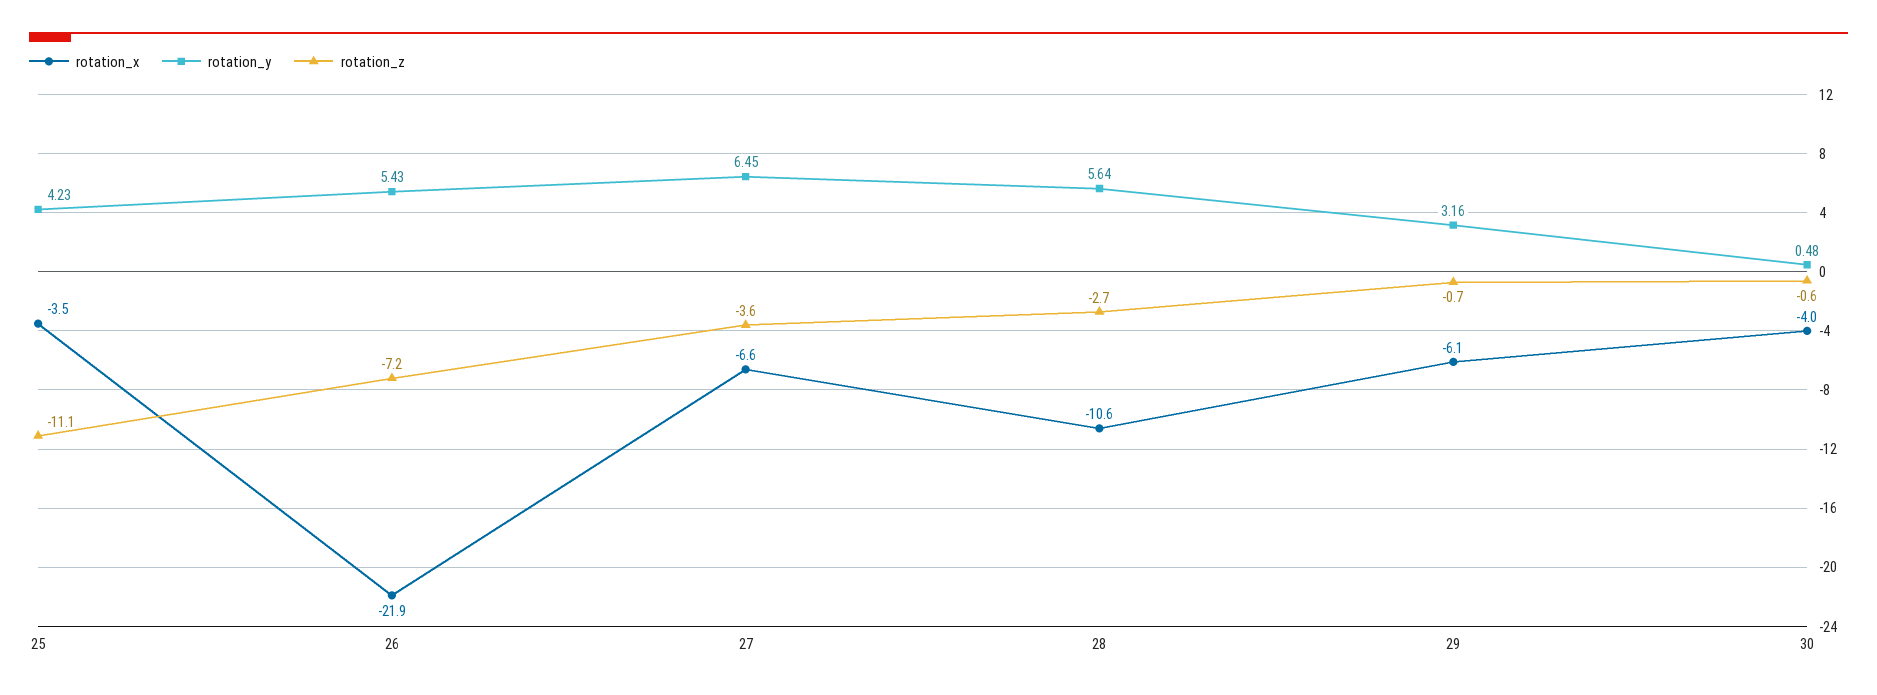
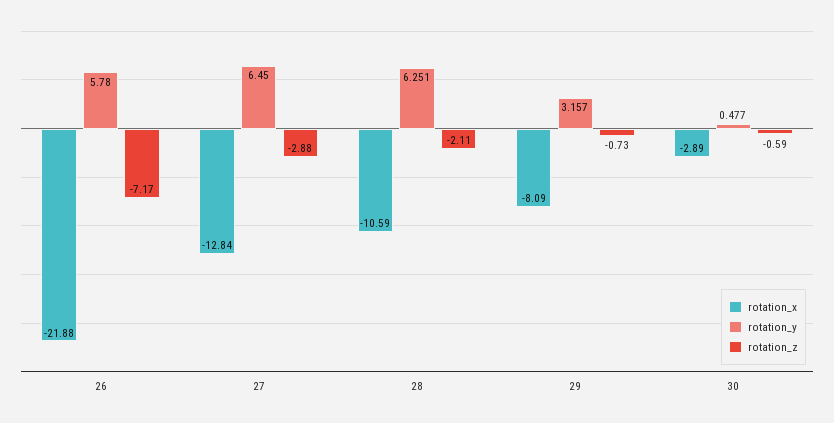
rotation_x, 25: -3.5 -> none
rotation_y, 25: 4.23 -> none
rotation_z, 25: -11.1 -> none
rotation_y, 26: 5.43 -> 5.78
rotation_x, 27: -6.6 -> -12.84
rotation_z, 27: -3.6 -> -2.88
rotation_y, 28: 5.64 -> 6.251
rotation_z, 28: -2.7 -> -2.11
rotation_x, 29: -6.1 -> -8.09
rotation_x, 30: -4 -> -2.89

